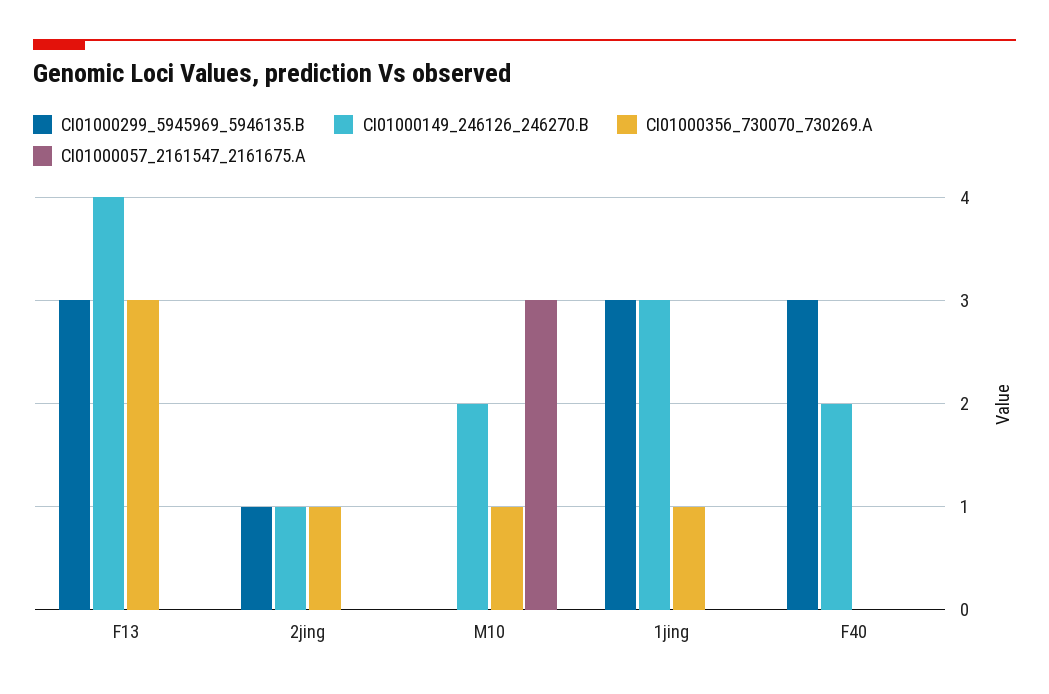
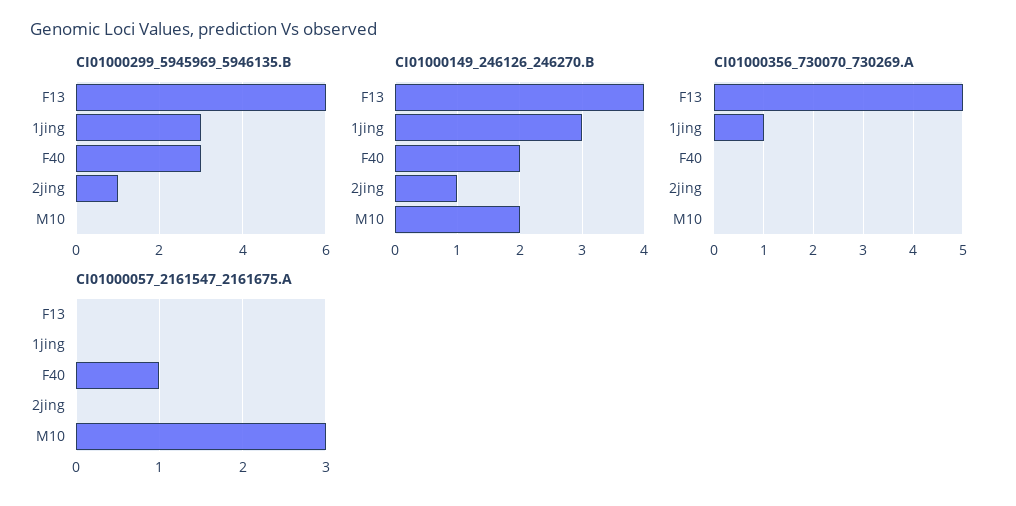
CI01000299_5945969_5946135.B, F13: 3 -> 6
CI01000356_730070_730269.A, F13: 3 -> 5
CI01000356_730070_730269.A, 2jing: 1 -> 0
CI01000356_730070_730269.A, M10: 1 -> 0
CI01000057_2161547_2161675.A, F40: 0 -> 1

